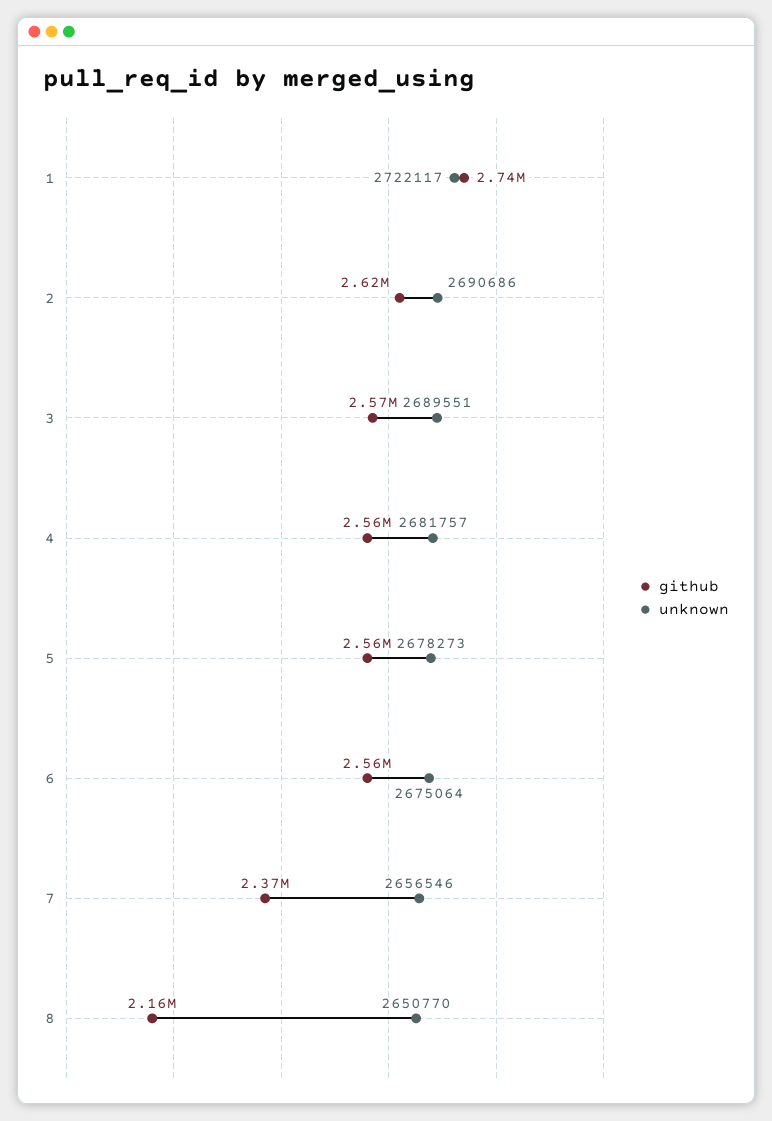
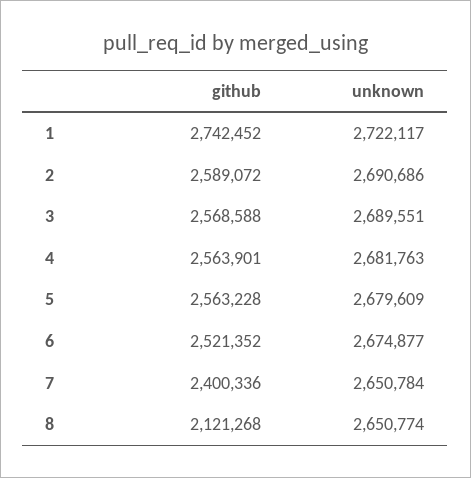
github, 2: 2620000 -> 2589072
unknown, 4: 2681757 -> 2681763
unknown, 5: 2678273 -> 2679609
github, 6: 2560000 -> 2521352
unknown, 6: 2675064 -> 2674877
github, 7: 2370000 -> 2400336
unknown, 7: 2656546 -> 2650784
github, 8: 2160000 -> 2121268
unknown, 8: 2650770 -> 2650774

